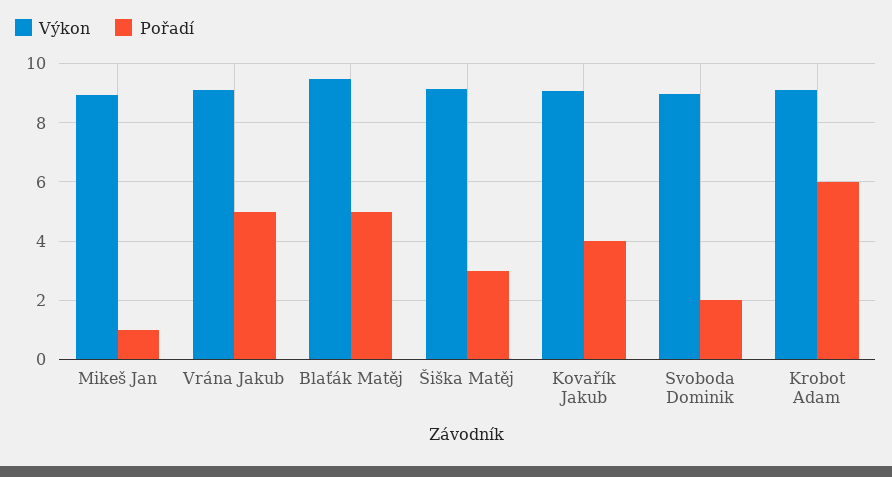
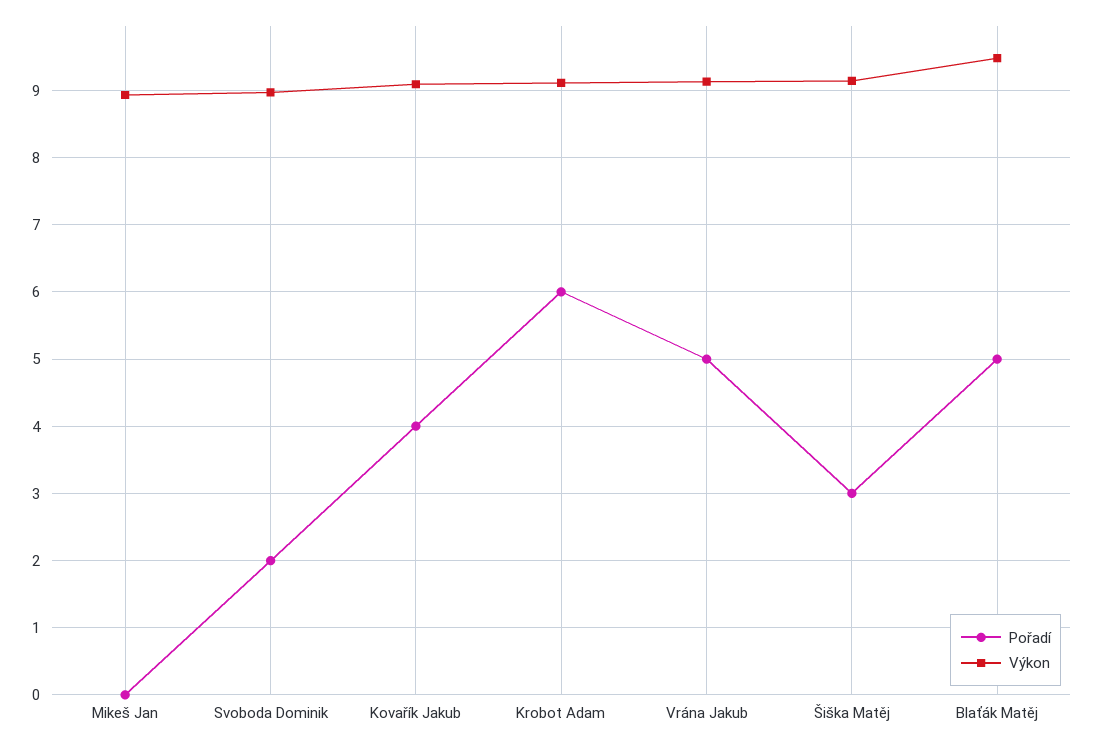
Pořadí, Mikeš Jan: 1 -> 0

